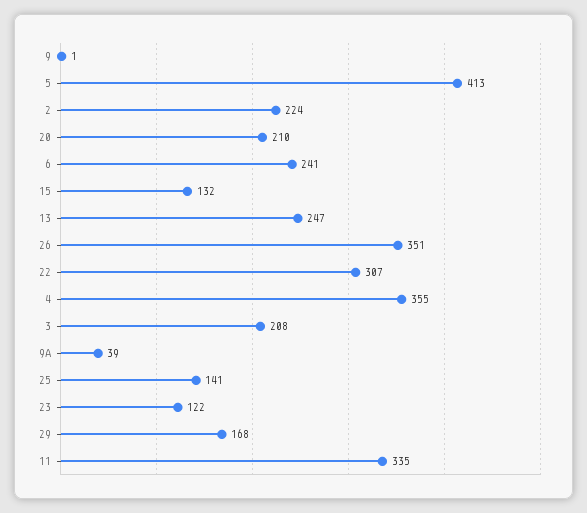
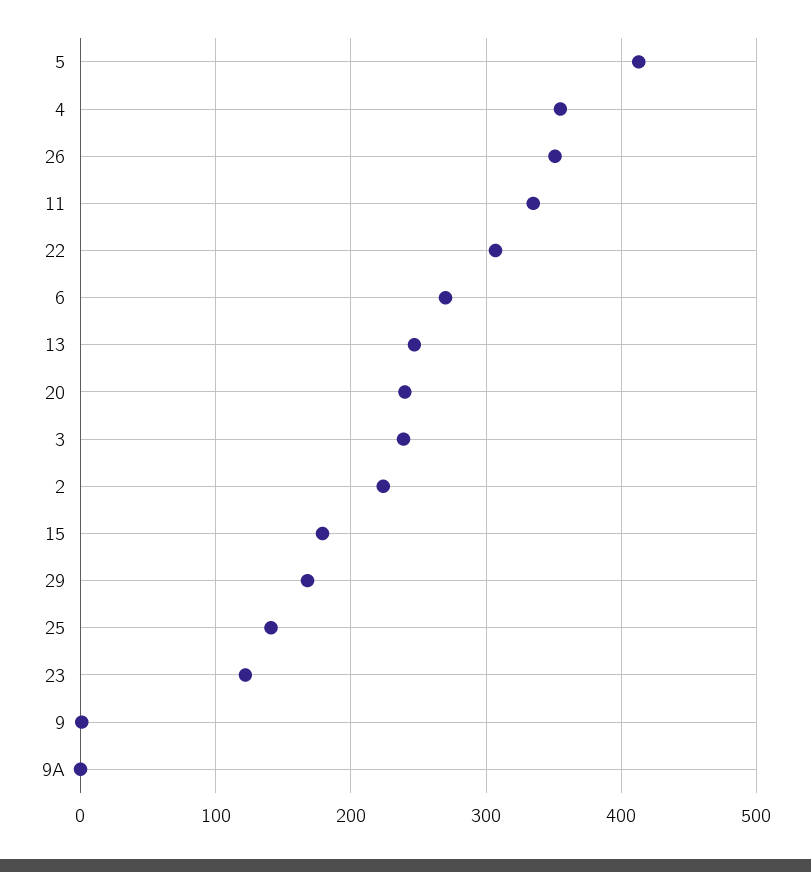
20: 210 -> 240
6: 241 -> 270
15: 132 -> 180
3: 208 -> 240
9A: 39 -> 0

